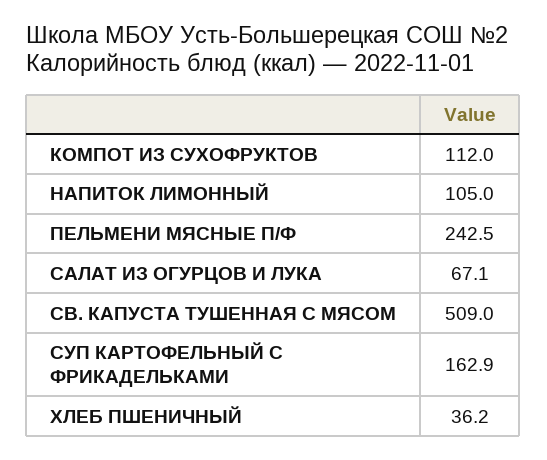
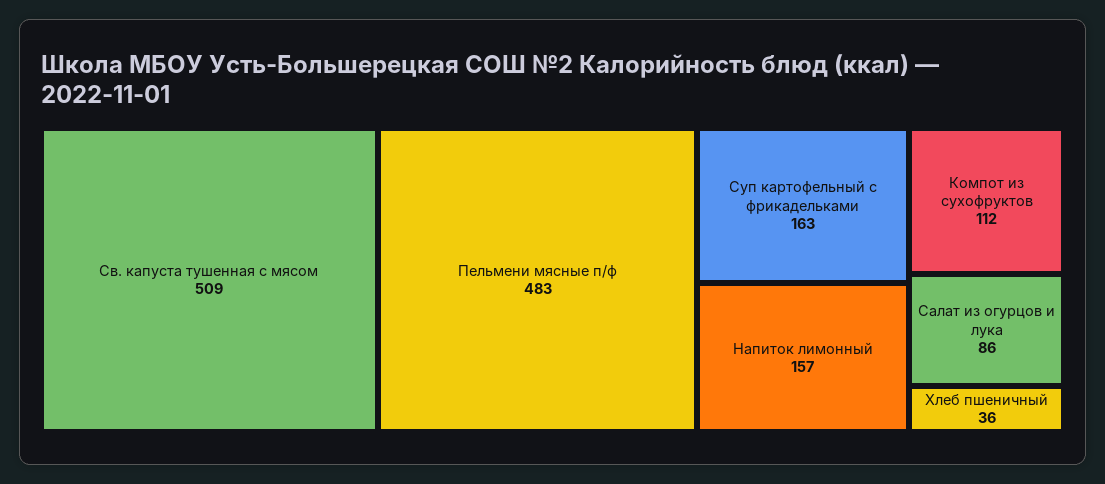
НАПИТОК ЛИМОННЫЙ: 105 -> 157
ПЕЛЬМЕНИ МЯСНЫЕ П/Ф: 242.5 -> 483
САЛАТ ИЗ ОГУРЦОВ И ЛУКА: 67.1 -> 86

